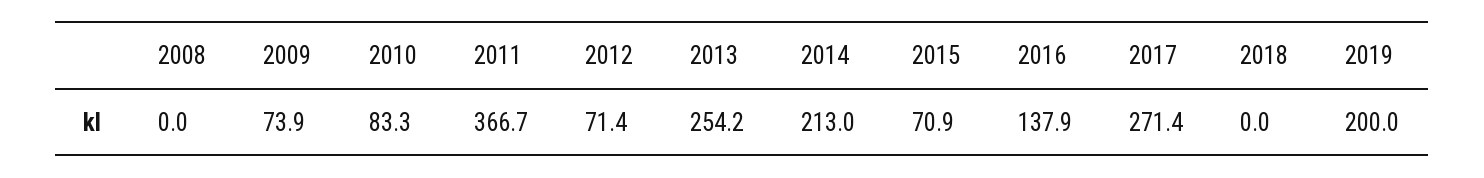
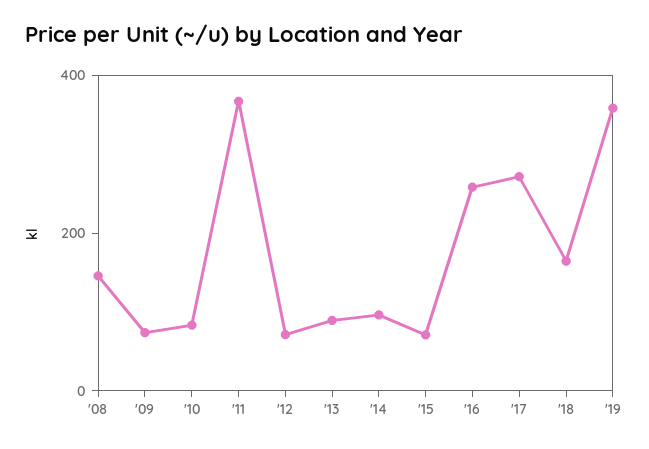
2008: 0 -> 150
2013: 254.2 -> 100
2014: 213 -> 100
2016: 137.9 -> 250
2018: 0 -> 150
2019: 200 -> 350

